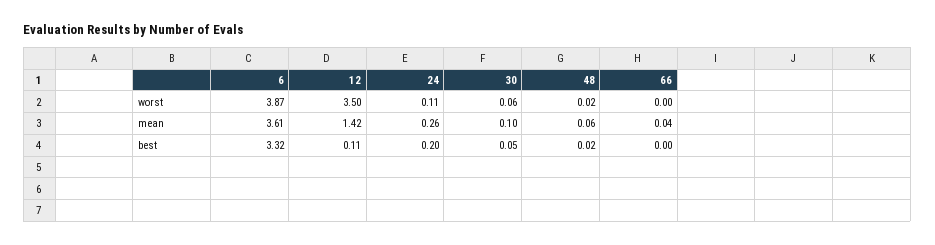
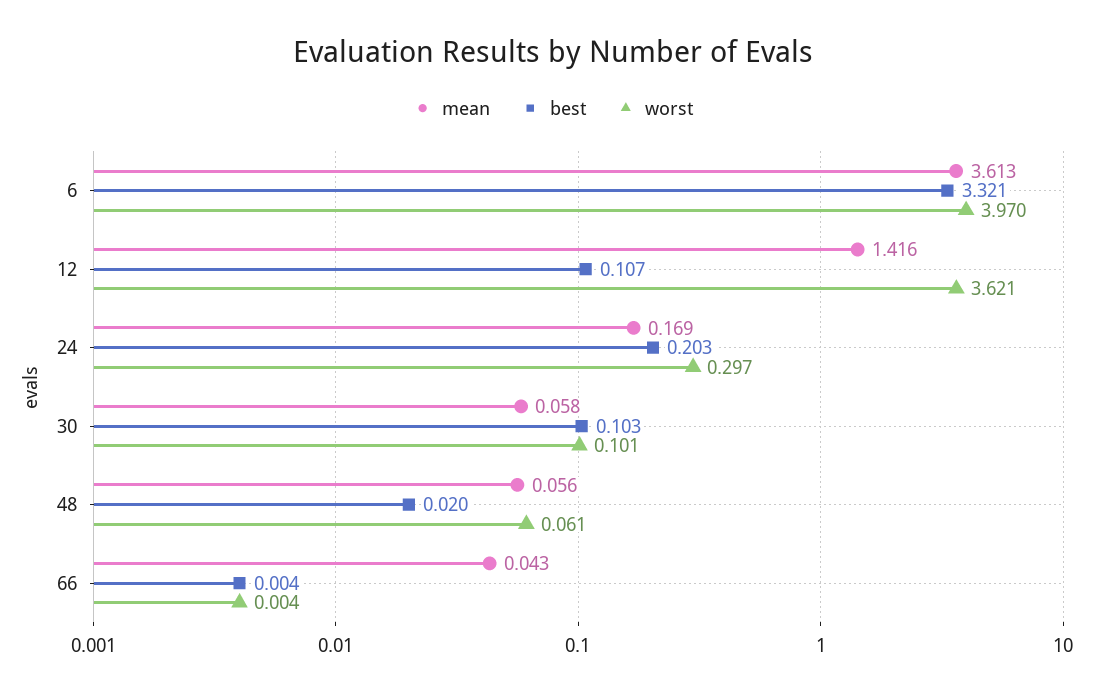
worst, 6: 3.87 -> 3.97
worst, 12: 3.5 -> 3.621
worst, 24: 0.11 -> 0.297
worst, 30: 0.06 -> 0.101
worst, 48: 0.02 -> 0.061
mean, 24: 0.26 -> 0.169
mean, 30: 0.1 -> 0.058
best, 30: 0.05 -> 0.103

